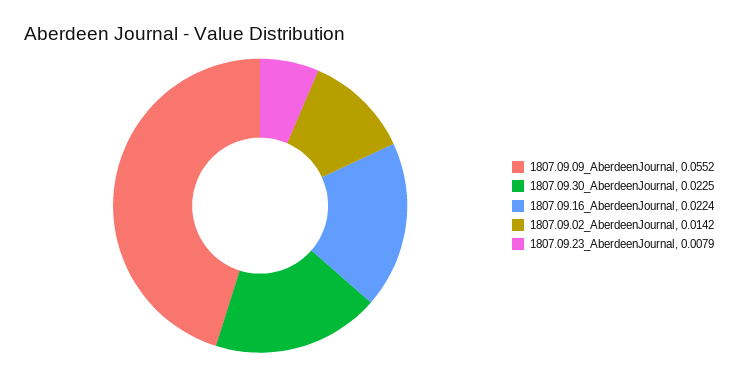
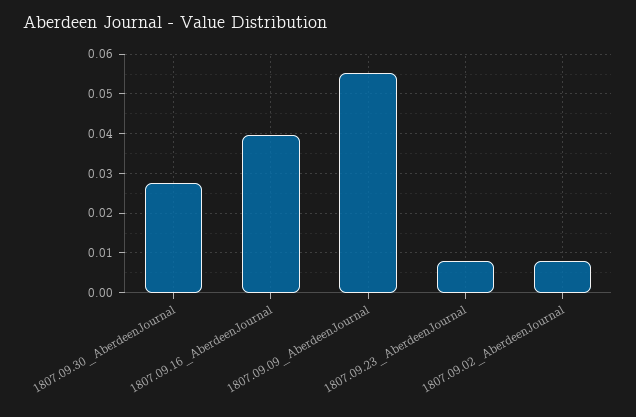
1807.09.30_AberdeenJournal: 0.0225 -> 0.028
1807.09.16_AberdeenJournal: 0.0224 -> 0.04
1807.09.02_AberdeenJournal: 0.0142 -> 0.008

